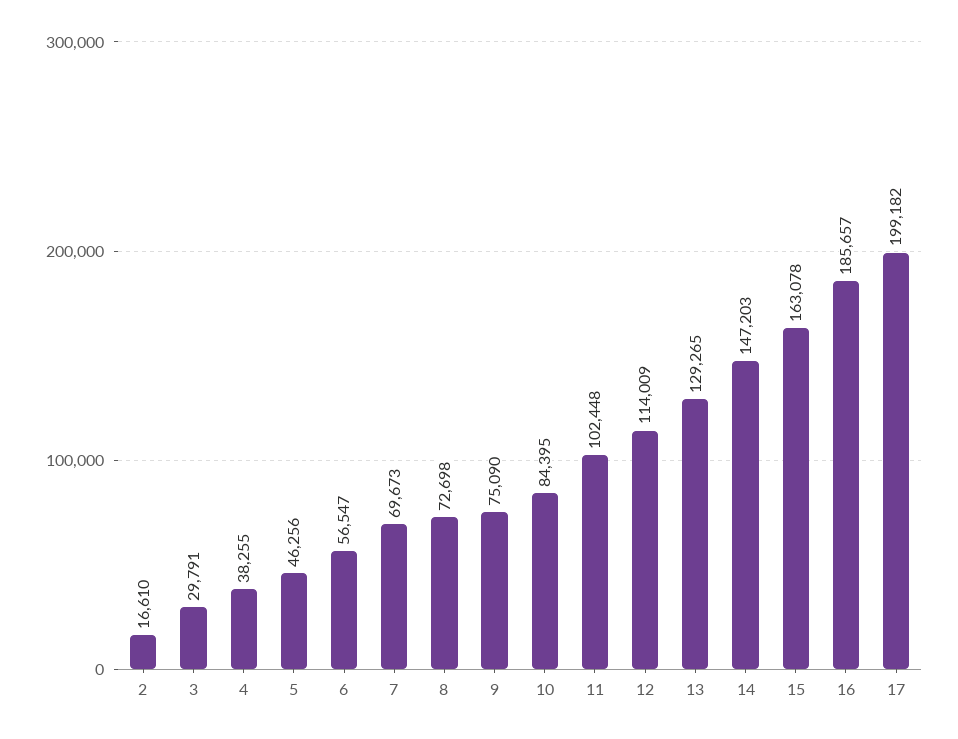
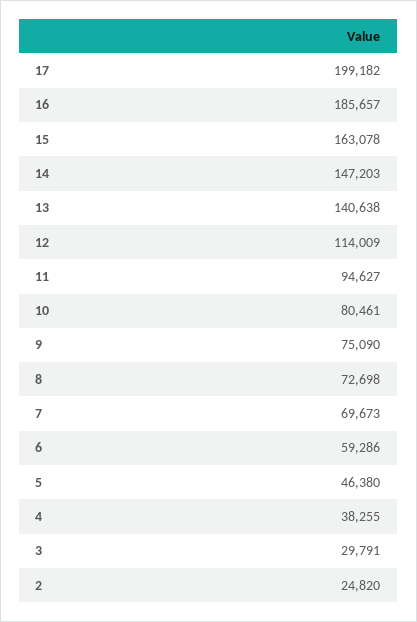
2: 16610 -> 24820
5: 46256 -> 46380
6: 56547 -> 59286
10: 84395 -> 80461
11: 102448 -> 94627
13: 129265 -> 140638

